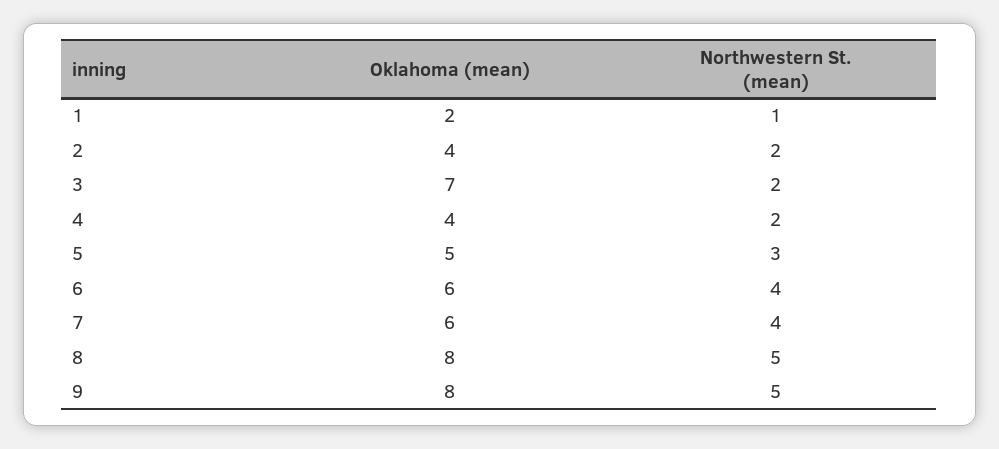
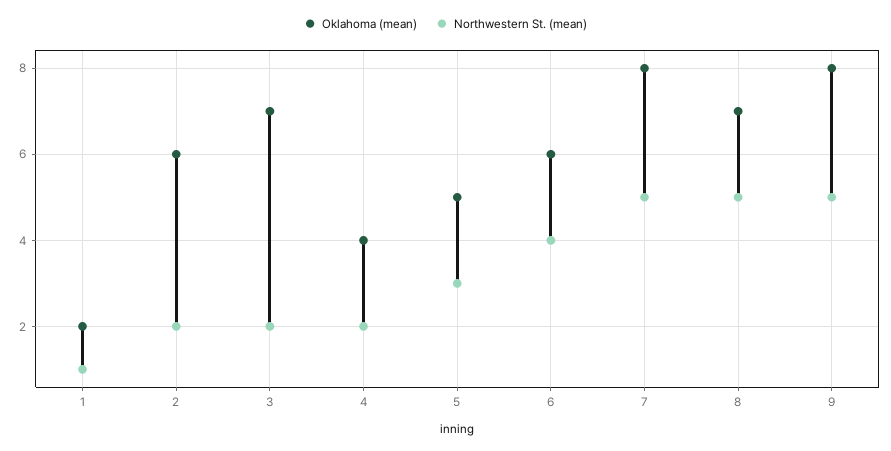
Oklahoma (mean), 2: 4 -> 6
Oklahoma (mean), 7: 6 -> 8
Northwestern St. (mean), 7: 4 -> 5
Oklahoma (mean), 8: 8 -> 7

